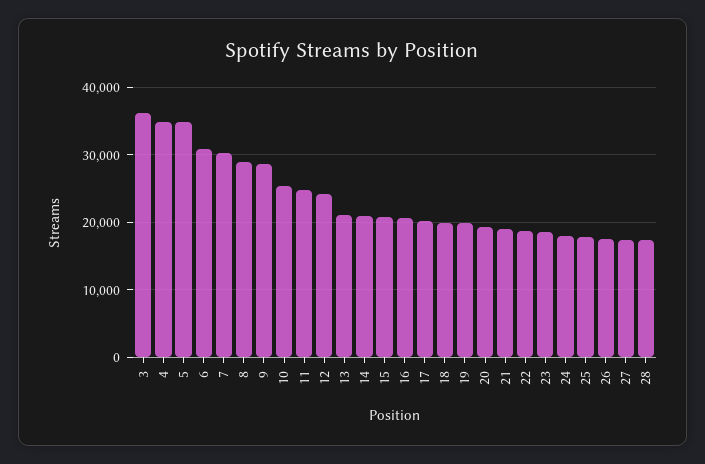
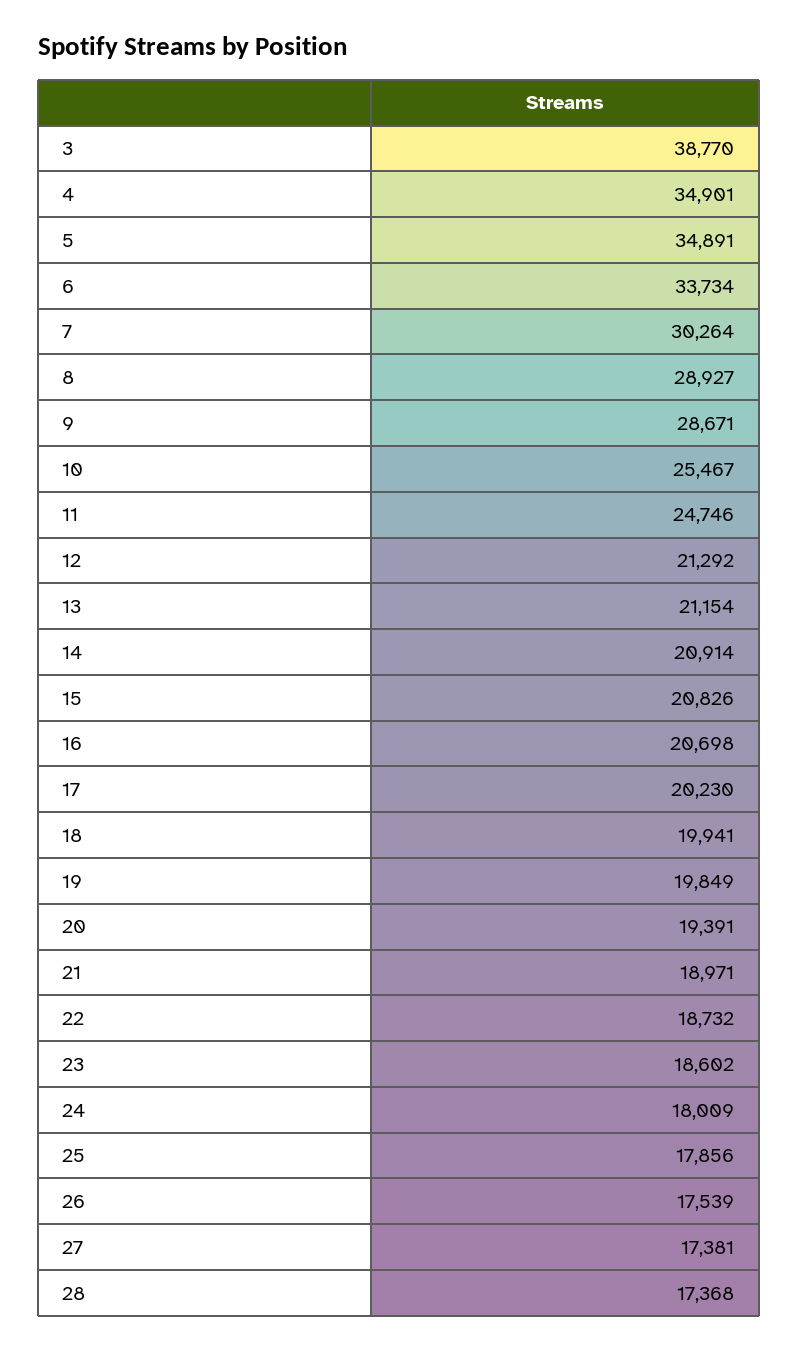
3: 36000 -> 38770
6: 31000 -> 33734
12: 24000 -> 21292

